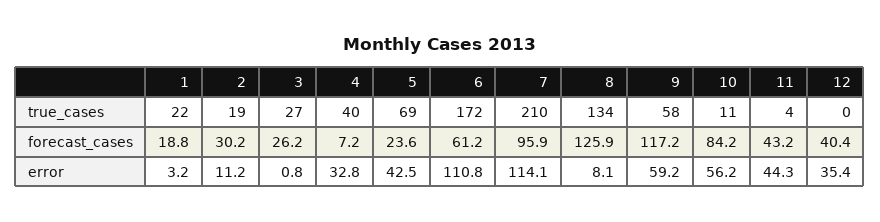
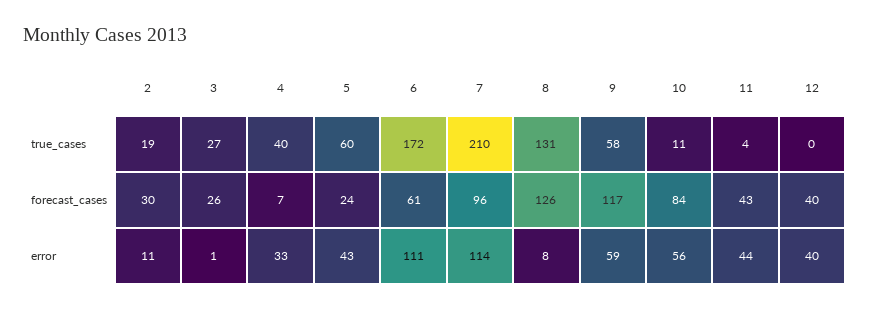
1, true_cases: 22 -> none
5, true_cases: 69 -> 60
8, true_cases: 134 -> 131
1, forecast_cases: 18.8 -> none
1, error: 3.2 -> none
12, error: 35.4 -> 40

